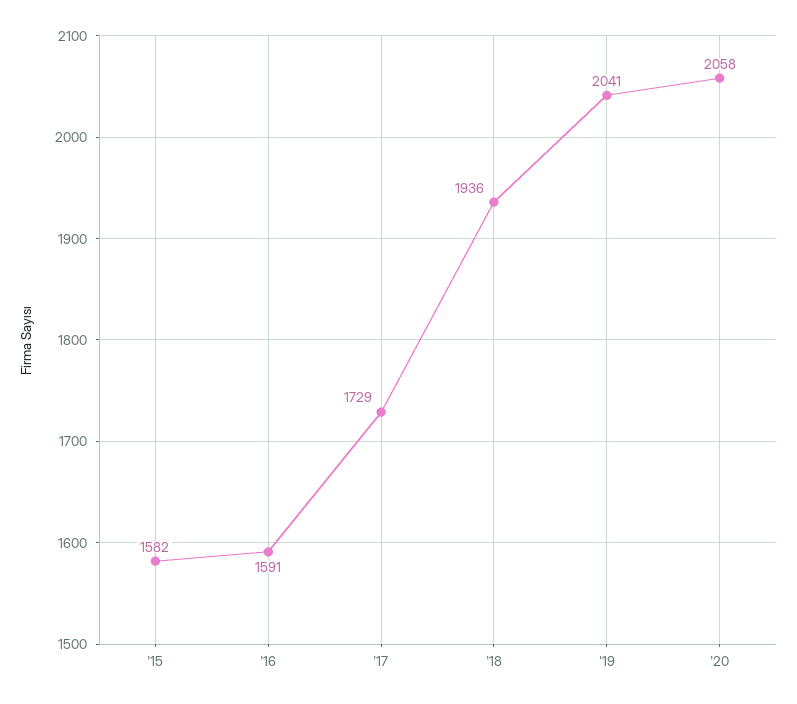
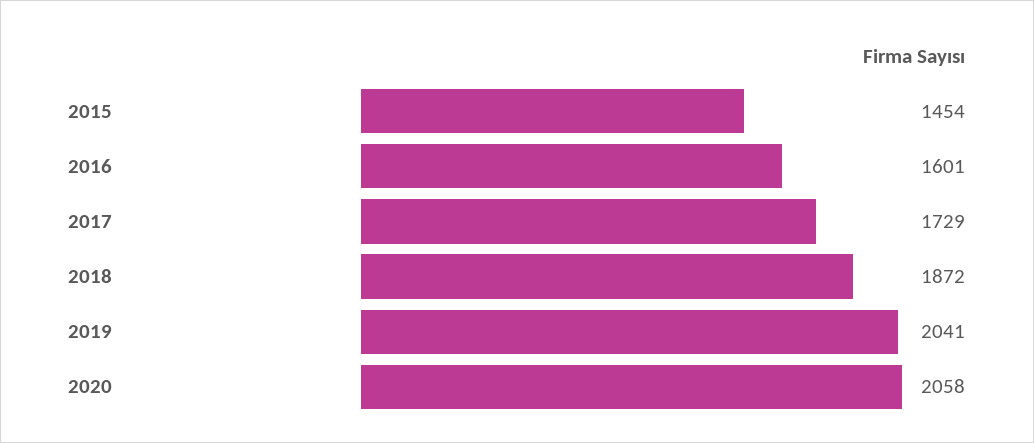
'15: 1582 -> 1454
'16: 1591 -> 1601
'18: 1936 -> 1872

